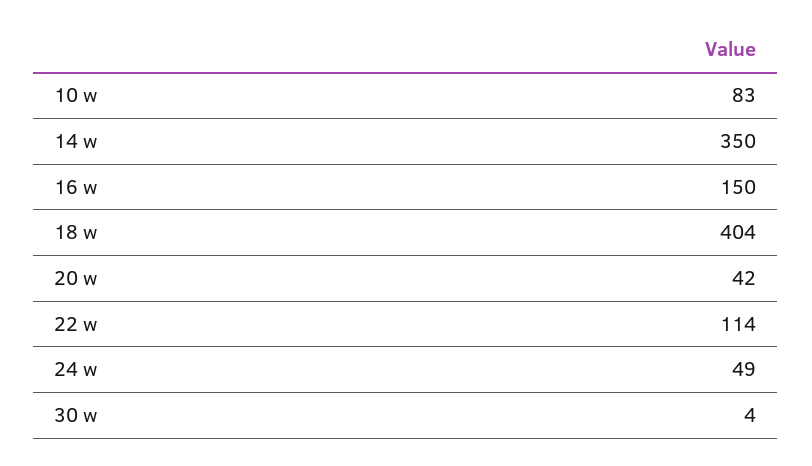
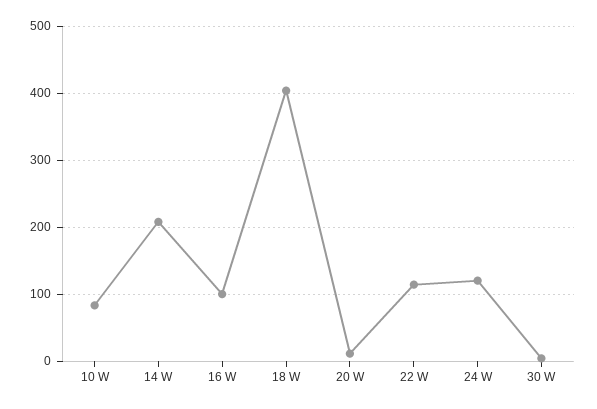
14 w: 350 -> 210
16 w: 150 -> 100
20 w: 42 -> 10
24 w: 49 -> 120

